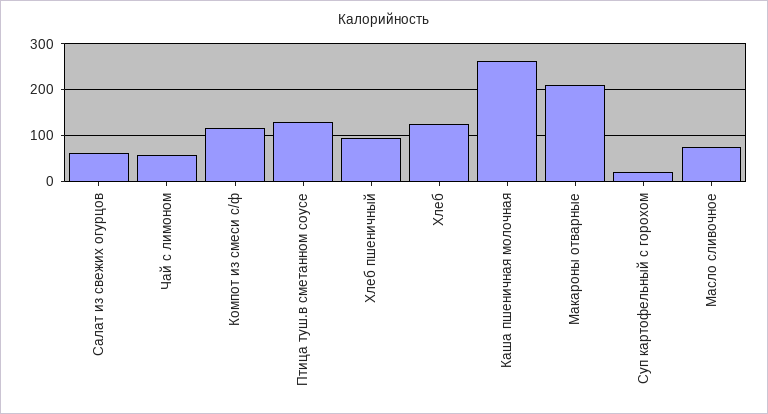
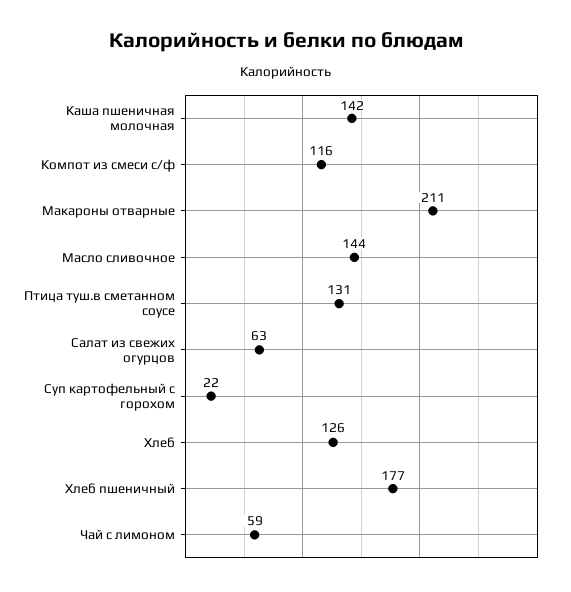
Хлеб пшеничный: 100 -> 177
Каша пшеничная молочная: 260 -> 142
Масло сливочное: 80 -> 144

